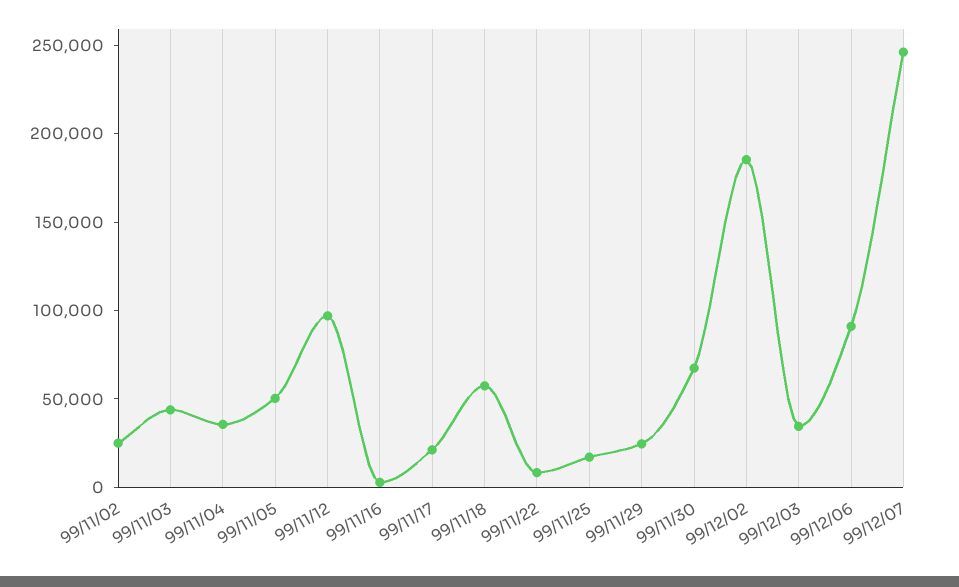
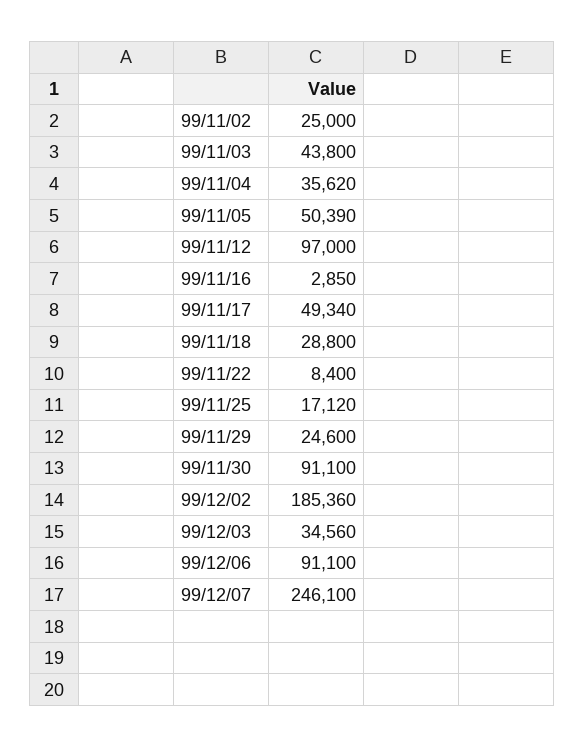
99/11/17: 20000 -> 49340
99/11/18: 60000 -> 28800
99/11/30: 70000 -> 91100

